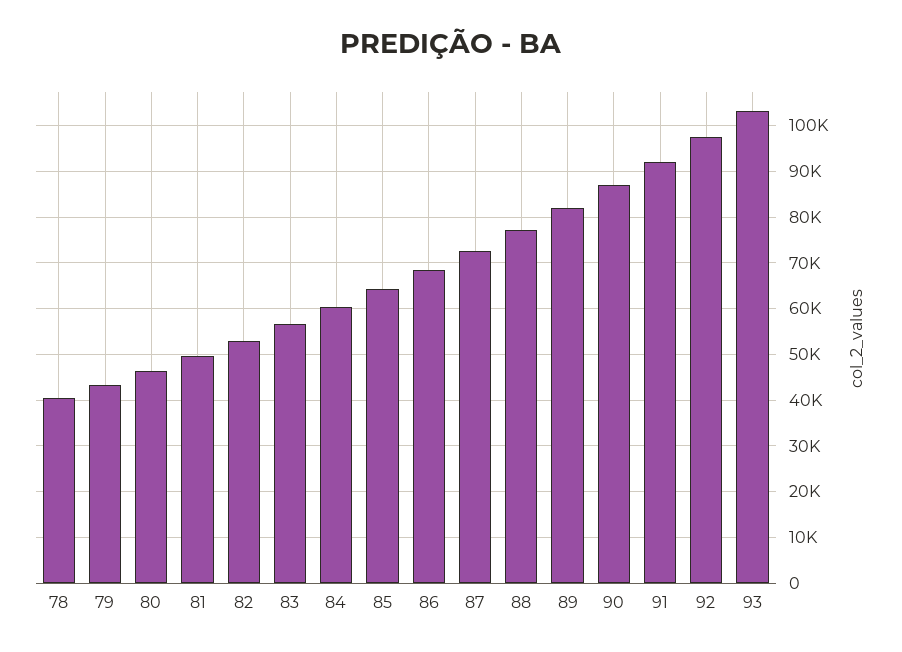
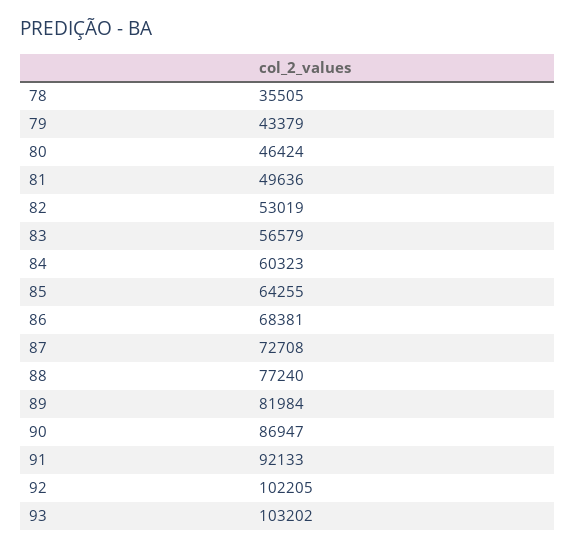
78: 40000 -> 35505
92: 98000 -> 102205

